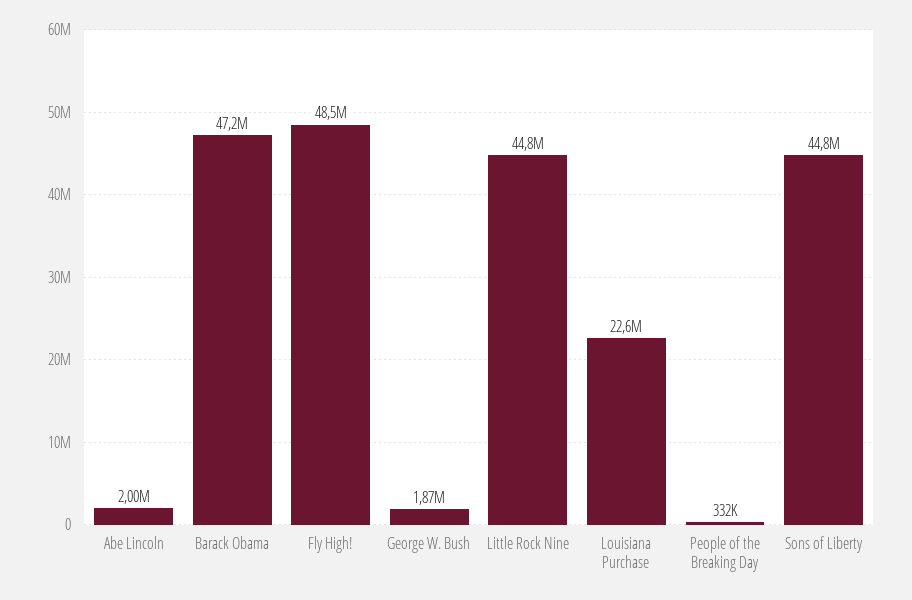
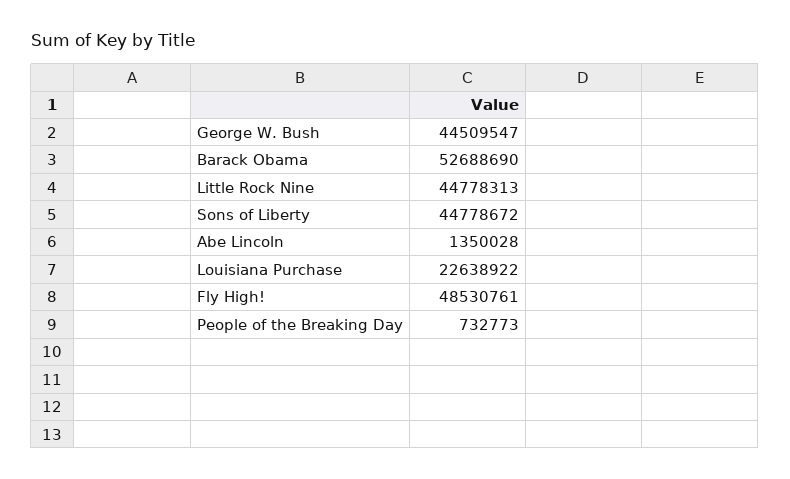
Abe Lincoln: 2000000 -> 1350028
Barack Obama: 47200000 -> 52688690
George W. Bush: 1870000 -> 44509547
People of the Breaking Day: 332000 -> 732773

